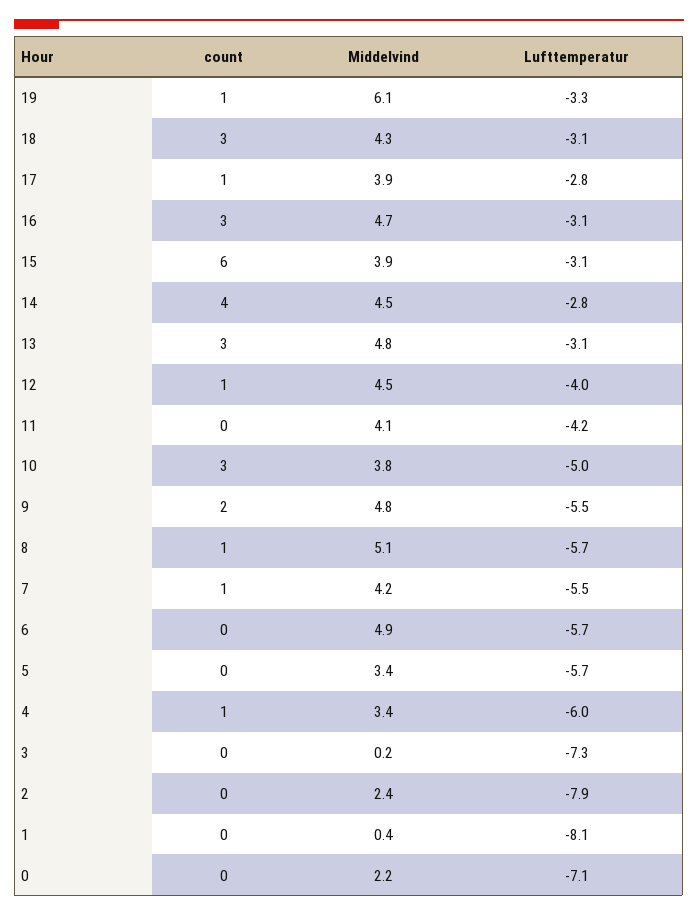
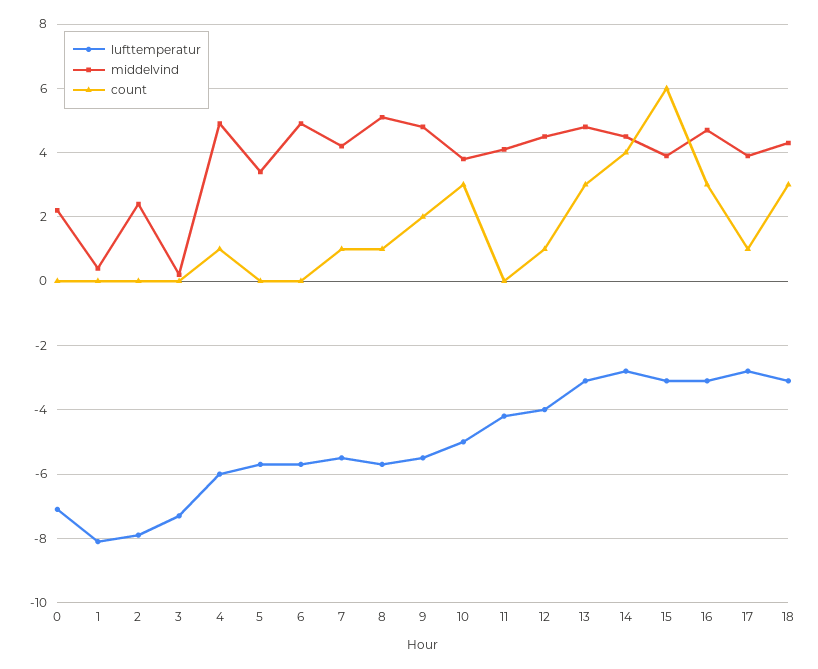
count, 19: 1 -> none
Middelvind, 19: 6.1 -> none
Lufttemperatur, 19: -3.3 -> none
Middelvind, 4: 3.4 -> 5

